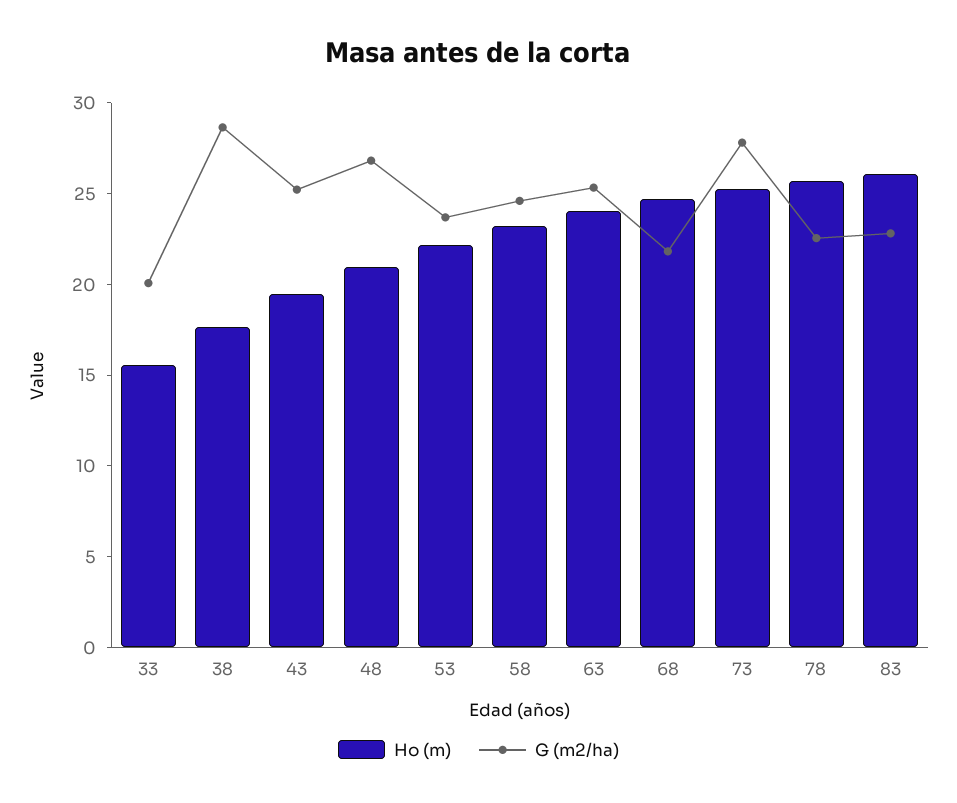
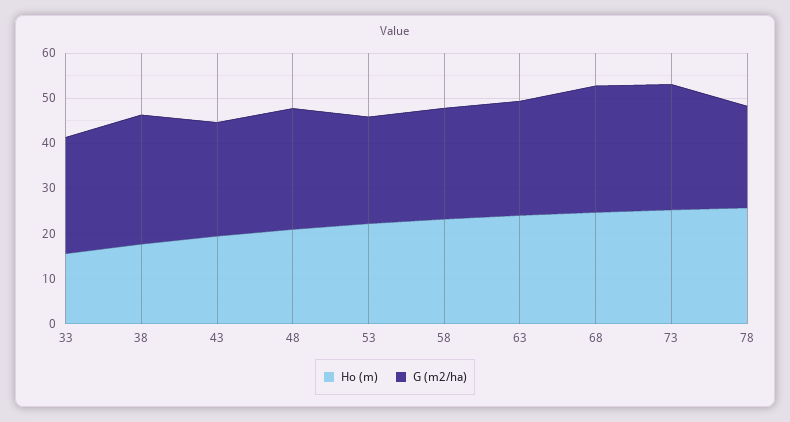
G (m2/ha), 33: 20 -> 26
G (m2/ha), 68: 22 -> 28
Ho (m), 83: 26 -> none
G (m2/ha), 83: 23 -> none

